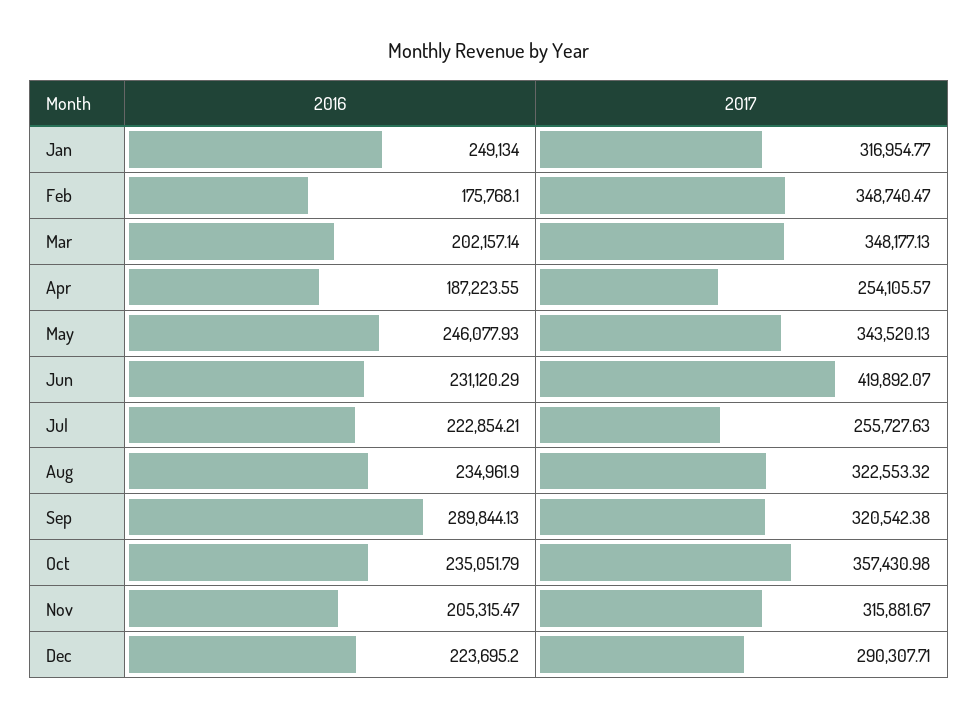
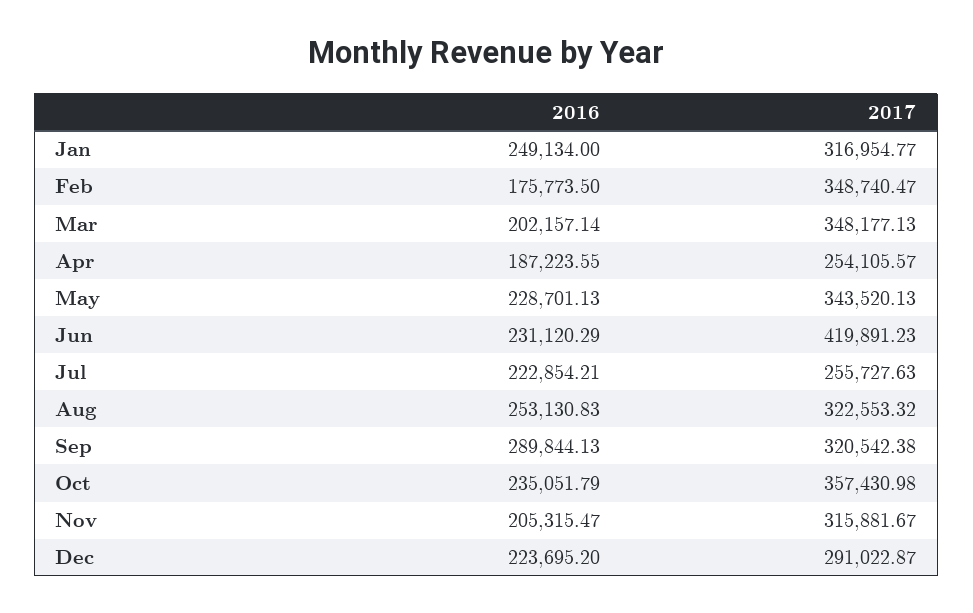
2016, Feb: 175768.1 -> 175773.5
2016, May: 246077.93 -> 228701.13
2017, Jun: 419892.07 -> 419891.23
2016, Aug: 234961.9 -> 253130.83
2017, Dec: 290307.71 -> 291022.87

